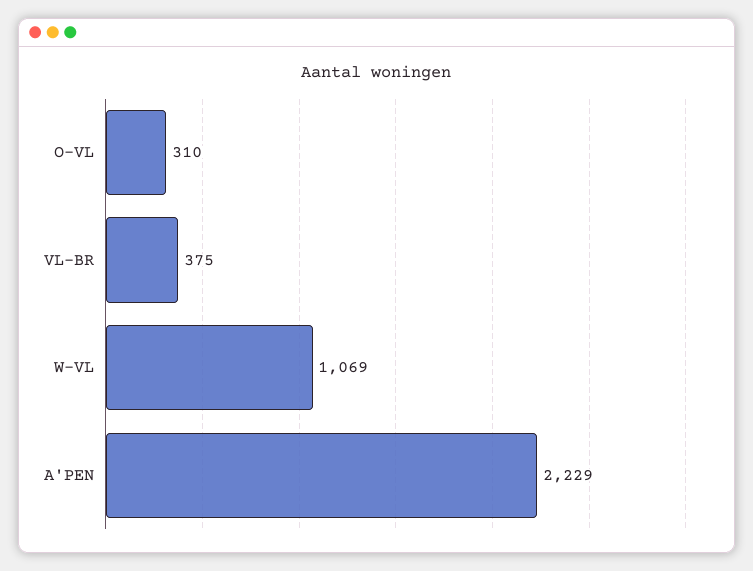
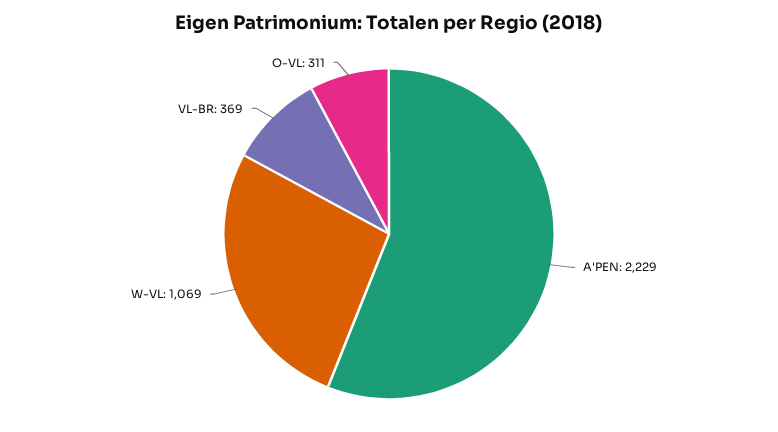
O-VL: 310 -> 311
VL-BR: 375 -> 369

